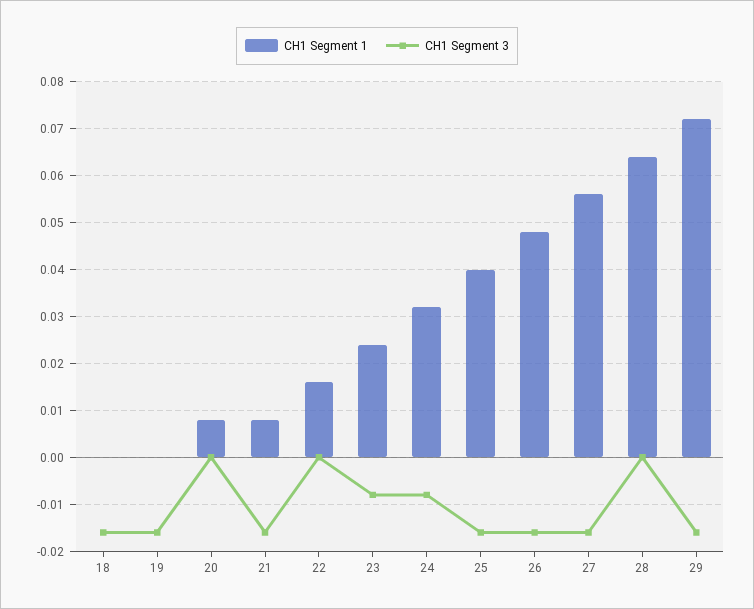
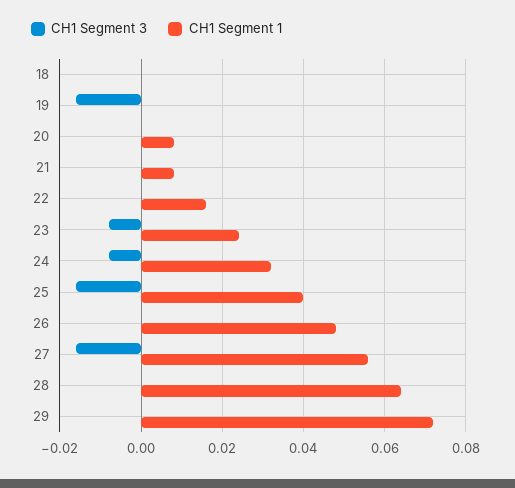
CH1 Segment 3, 18: -0.015 -> 0
CH1 Segment 3, 21: -0.015 -> 0
CH1 Segment 3, 26: -0.015 -> 0
CH1 Segment 3, 29: -0.015 -> 0

